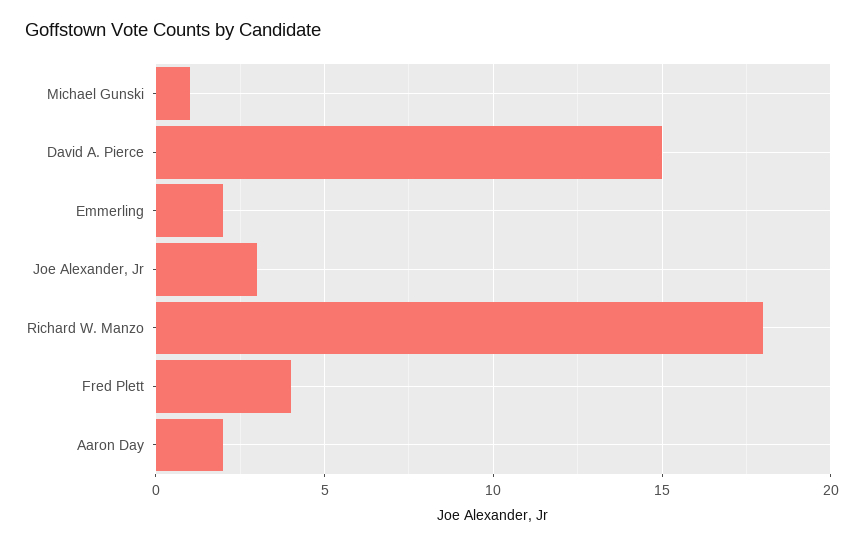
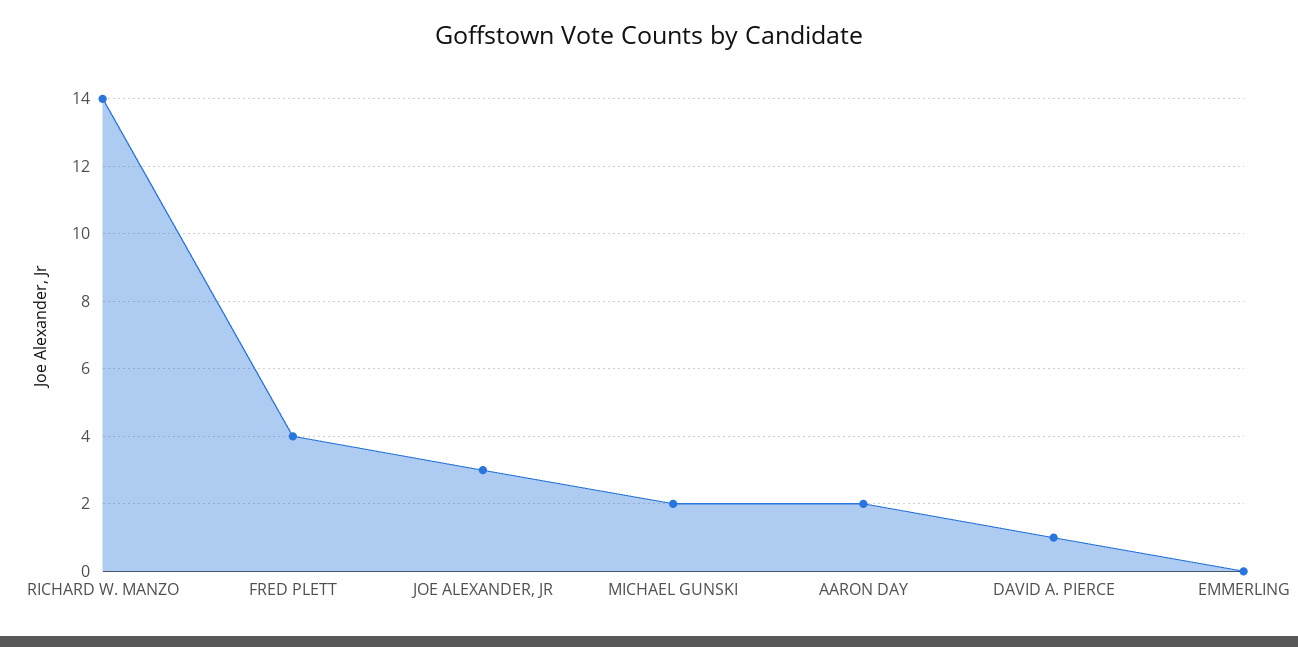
Michael Gunski: 1 -> 2
David A. Pierce: 15 -> 1
Emmerling: 2 -> 0
Richard W. Manzo: 18 -> 14

